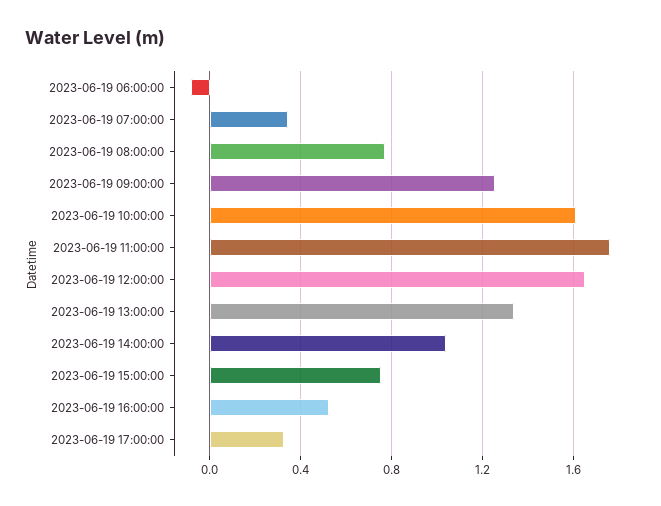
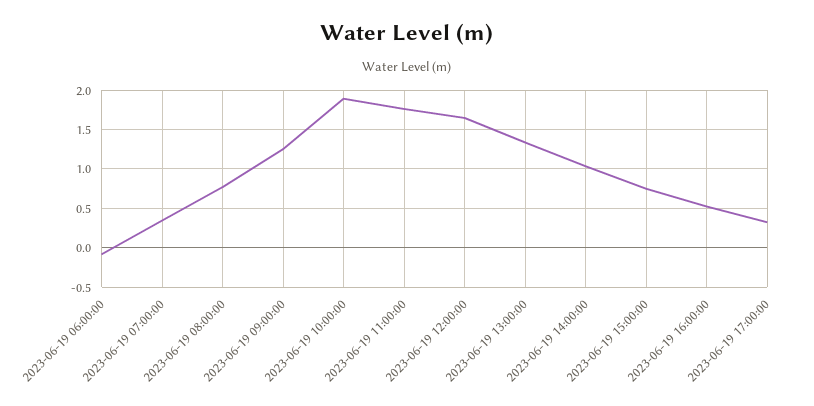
2023-06-19 10:00:00: 1.6 -> 1.9

